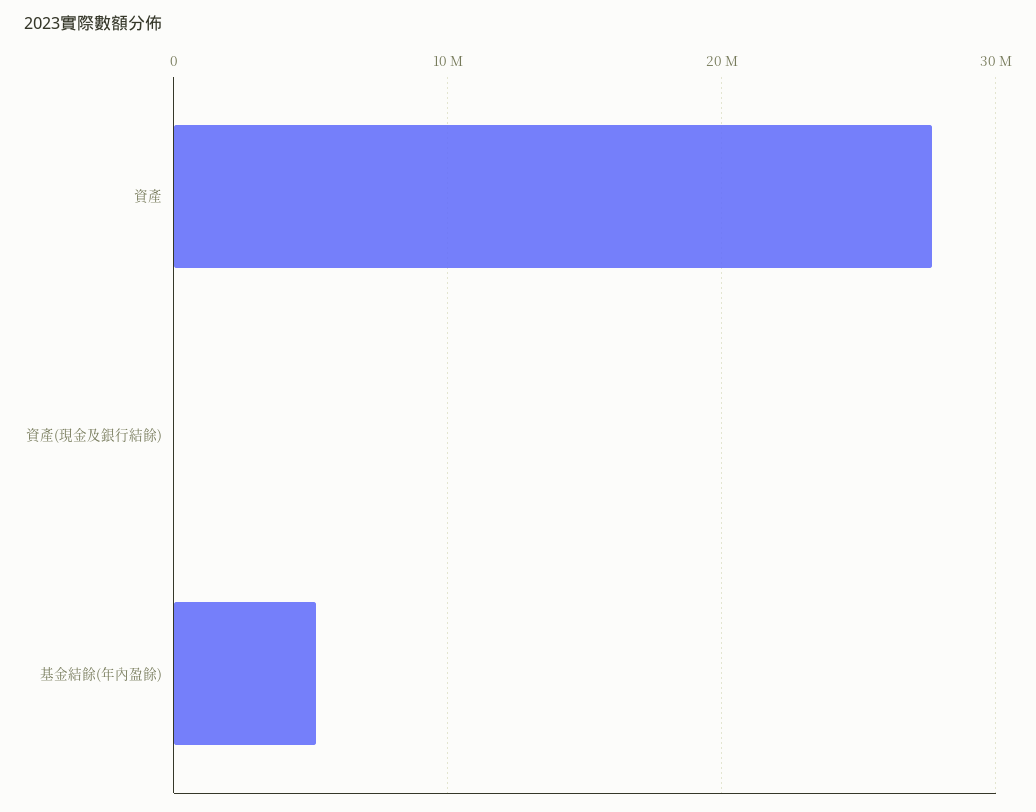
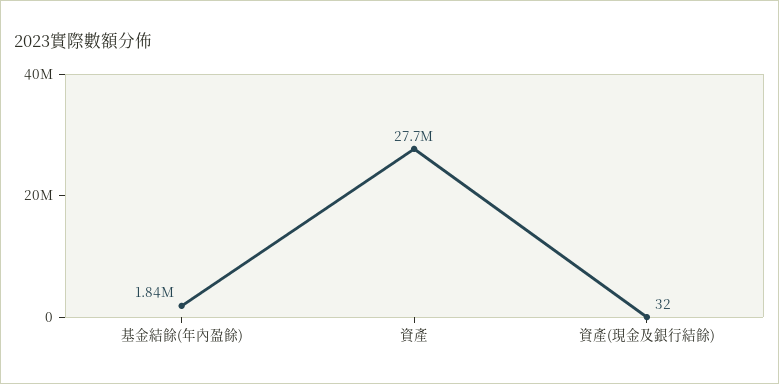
基金結餘(年內盈餘): 5000000 -> 1840000

